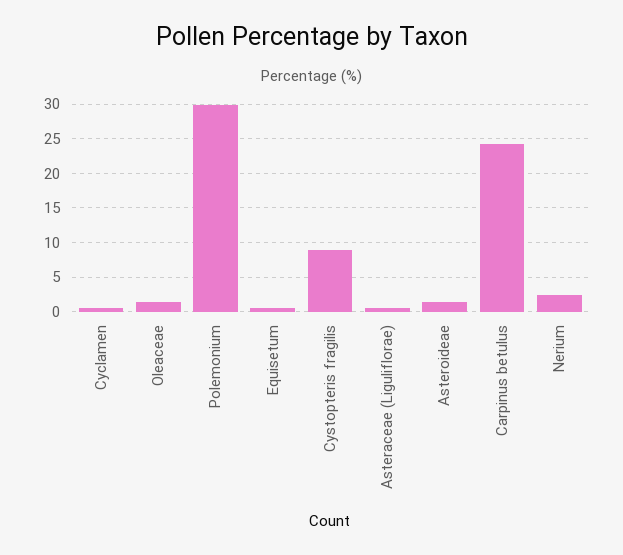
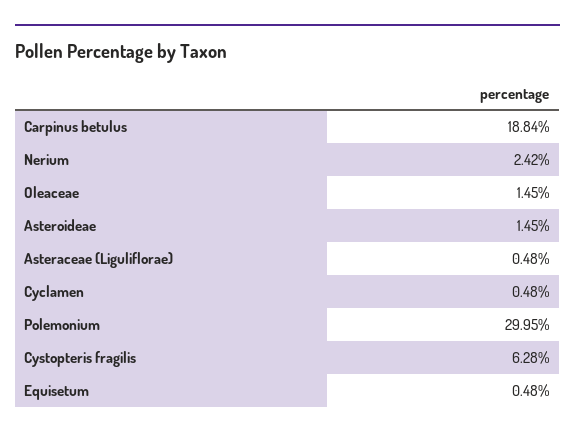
Cystopteris fragilis: 9 -> 6.28
Carpinus betulus: 24 -> 18.84

